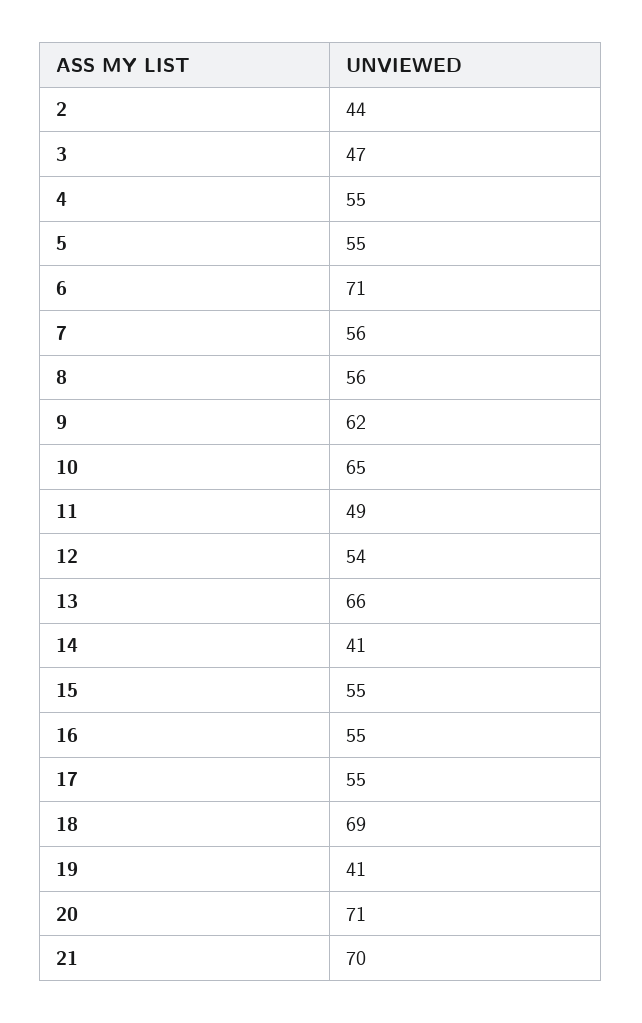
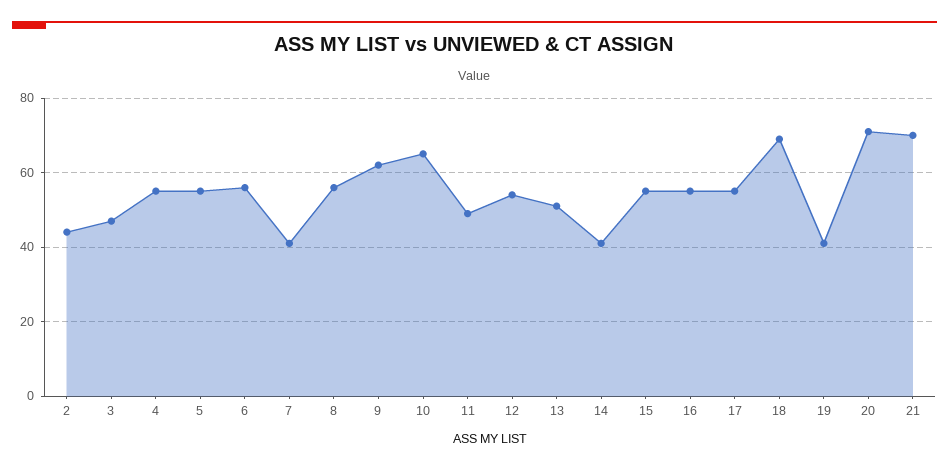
6: 71 -> 55
7: 56 -> 40
13: 66 -> 50

